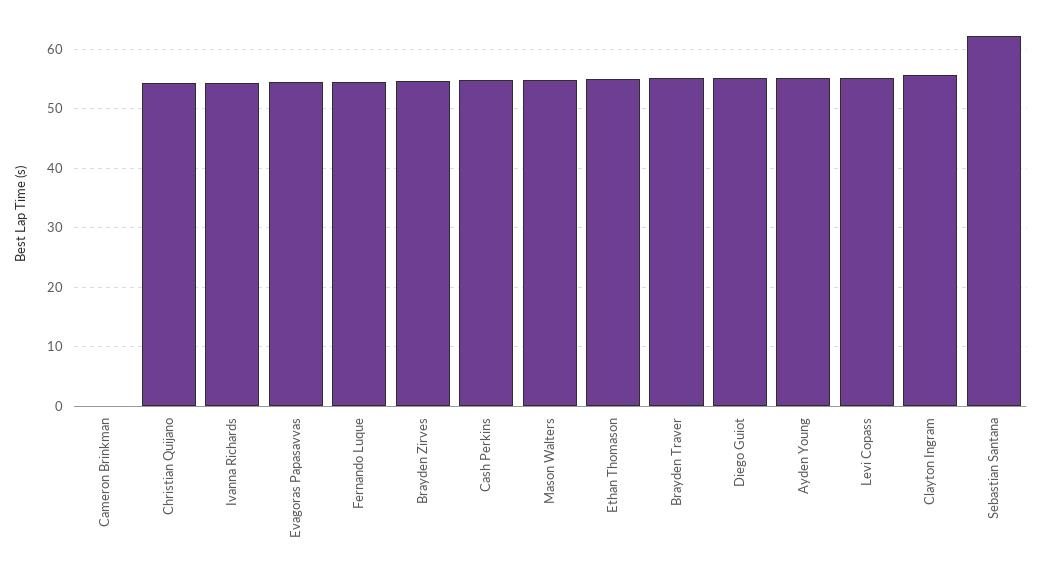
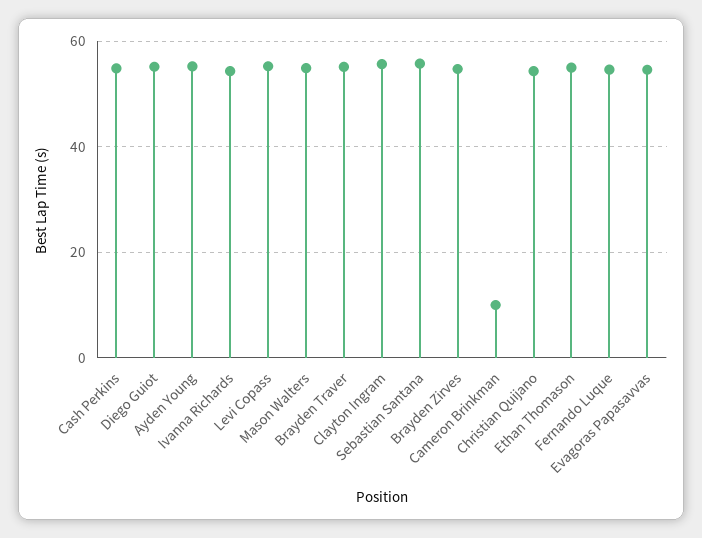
Cameron Brinkman: 0 -> 10
Sebastian Santana: 62 -> 56

